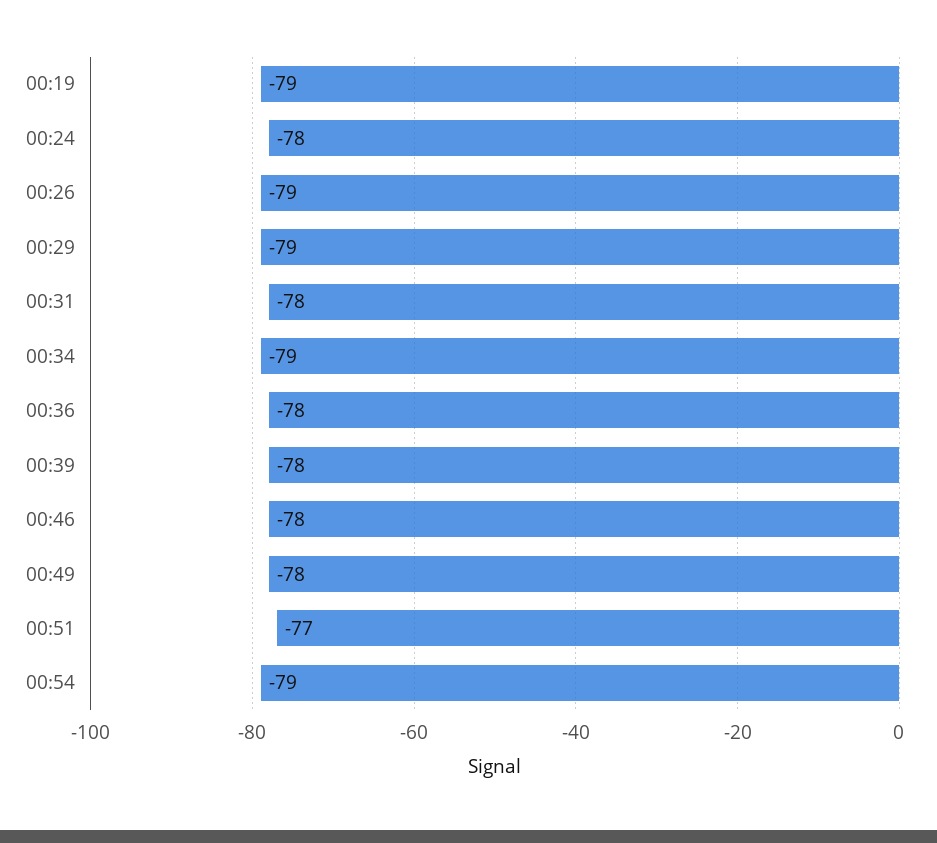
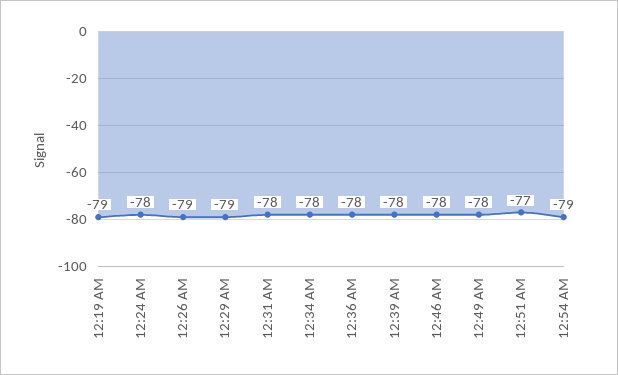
00:34: -79 -> -78

